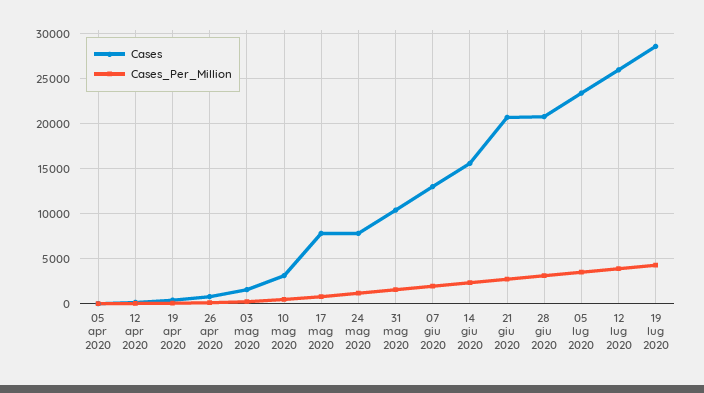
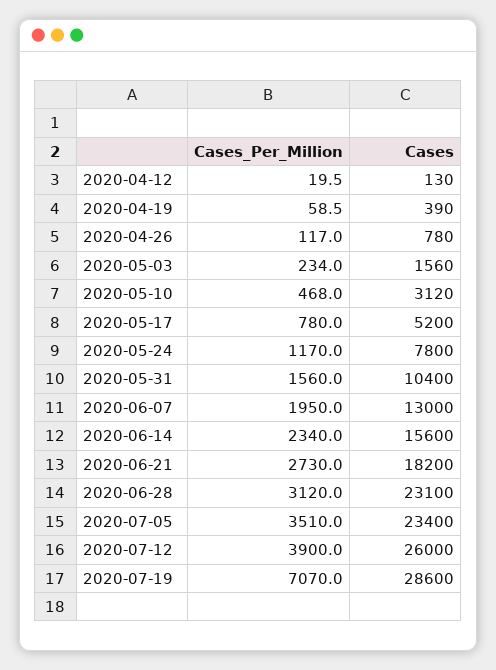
Cases, 05 apr 2020: 0 -> none
Cases_Per_Million, 05 apr 2020: 0 -> none
Cases, 17 mag 2020: 8000 -> 5200
Cases, 21 giu 2020: 21000 -> 18200
Cases, 28 giu 2020: 21000 -> 23100
Cases_Per_Million, 19 lug 2020: 4000 -> 7070

